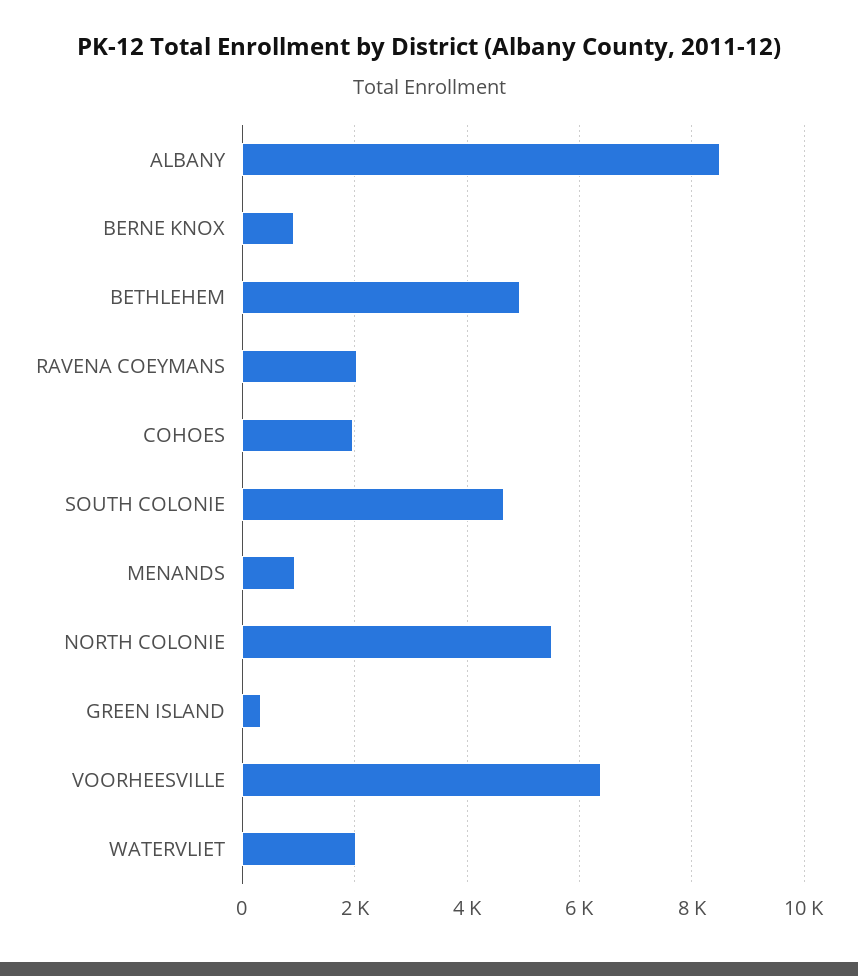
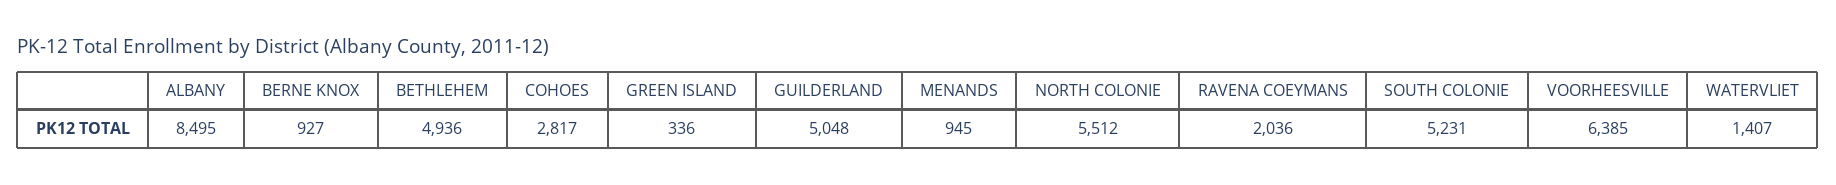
COHOES: 2000 -> 2817
SOUTH COLONIE: 4600 -> 5231
WATERVLIET: 2000 -> 1407
GUILDERLAND: none -> 5048

